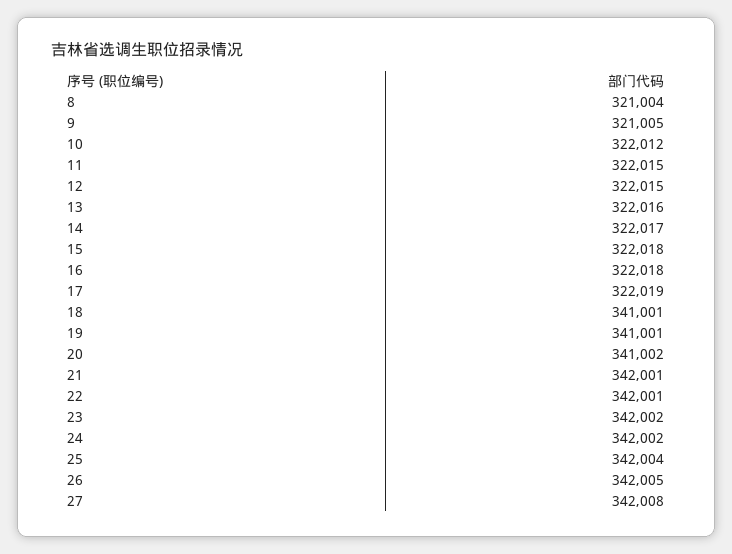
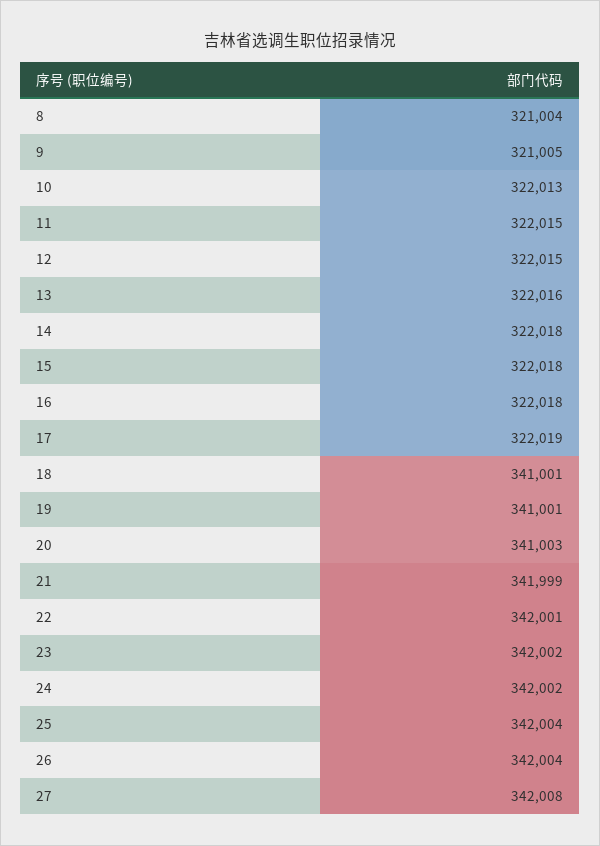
10: 322012 -> 322013
14: 322017 -> 322018
20: 341002 -> 341003
21: 342001 -> 341999
26: 342005 -> 342004

